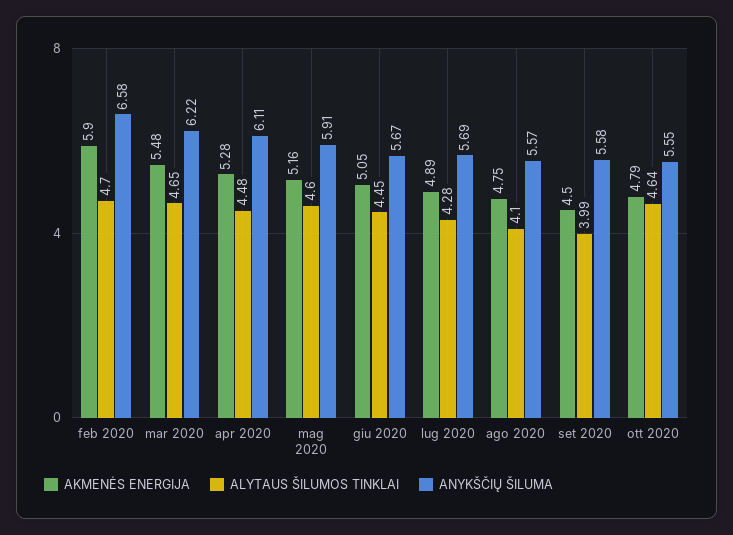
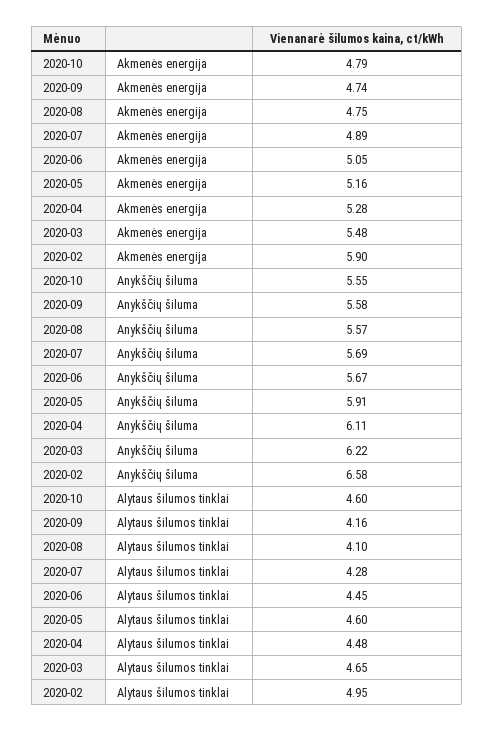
ALYTAUS ŠILUMOS TINKLAI, feb 2020: 4.7 -> 4.95
AKMENĖS ENERGIJA, set 2020: 4.5 -> 4.74
ALYTAUS ŠILUMOS TINKLAI, set 2020: 3.99 -> 4.16
ALYTAUS ŠILUMOS TINKLAI, ott 2020: 4.64 -> 4.6

